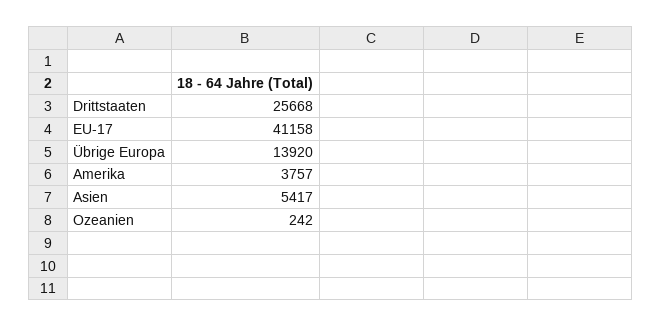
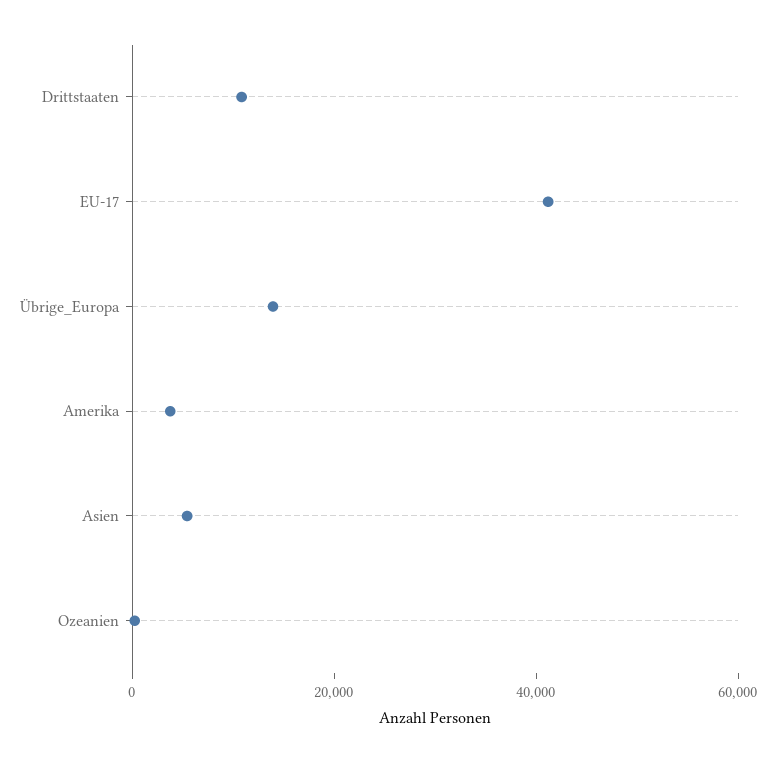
Drittstaaten: 25668 -> 10000

